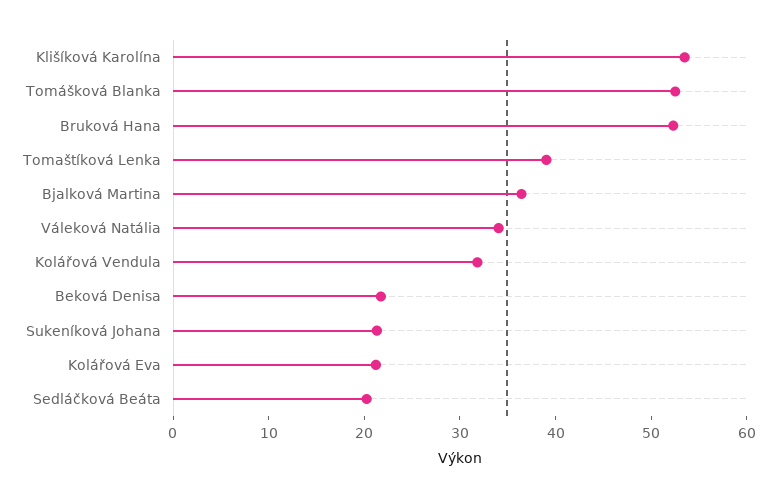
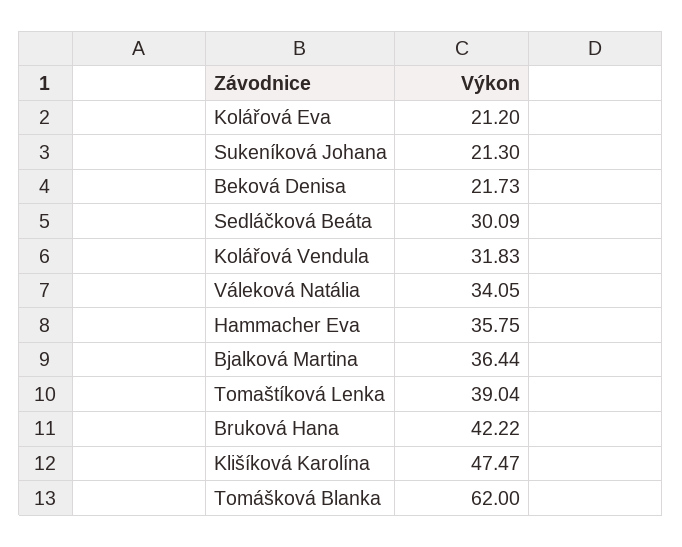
Klišíková Karolína: 54 -> 47.47
Tomášková Blanka: 52 -> 62
Bruková Hana: 52 -> 42.22
Sedláčková Beáta: 20 -> 30.09
Hammacher Eva: none -> 35.75

